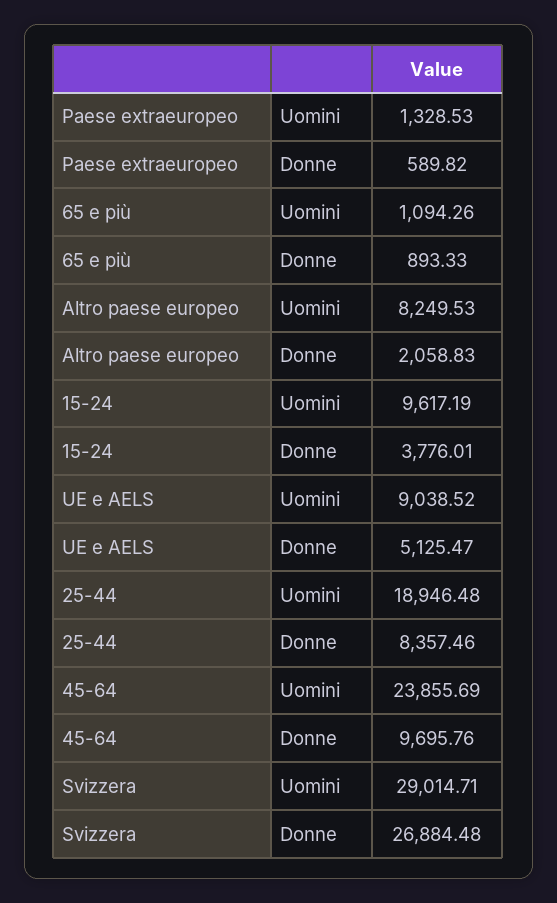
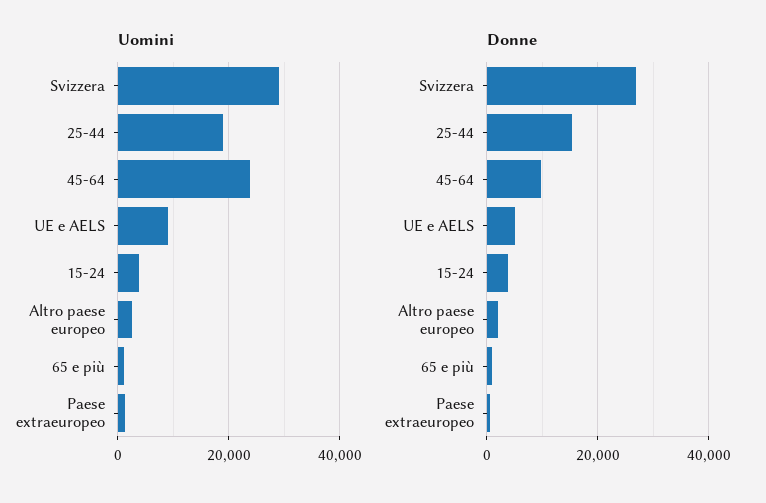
Uomini, Altro paese europeo: 8249.53 -> 2000
Uomini, 15-24: 9617.19 -> 4000
Donne, 25-44: 8357.46 -> 16000

